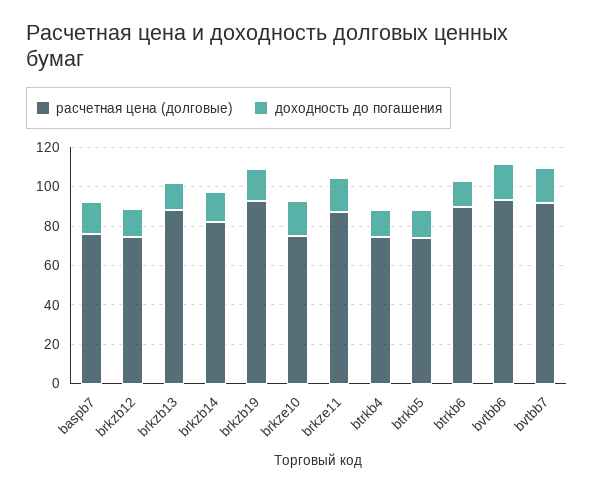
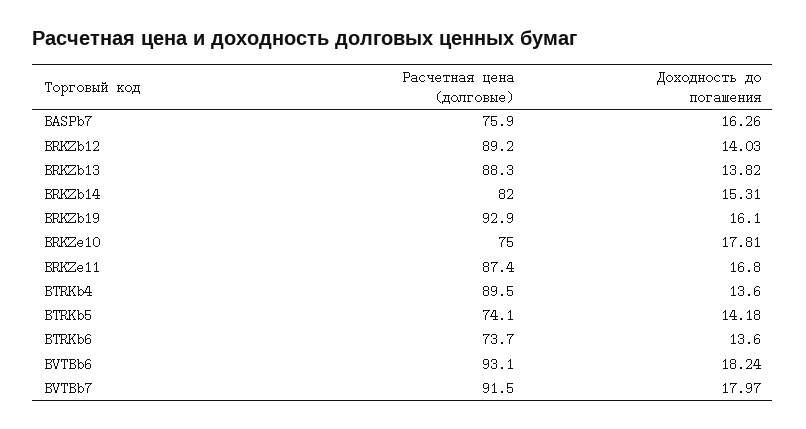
расчетная цена (долговые), brkzb12: 75 -> 89.2
расчетная цена (долговые), btrkb4: 75 -> 89.5
расчетная цена (долговые), btrkb6: 90 -> 73.7

